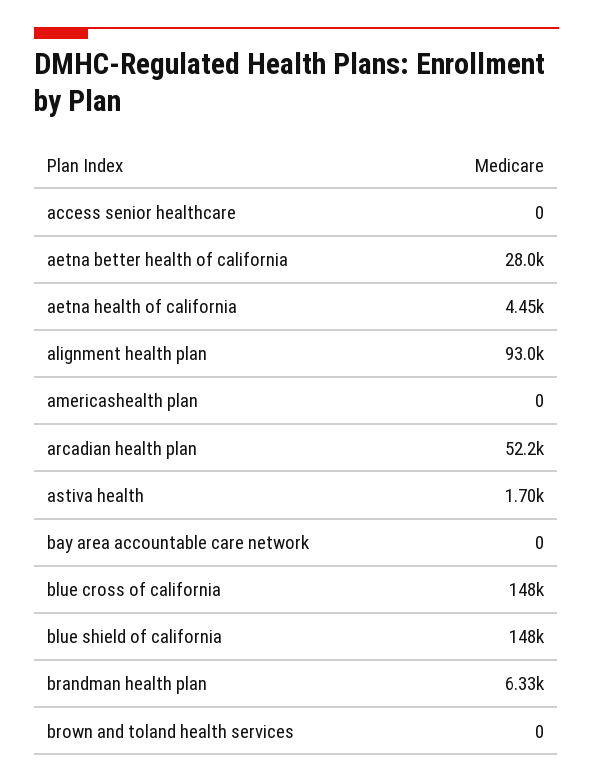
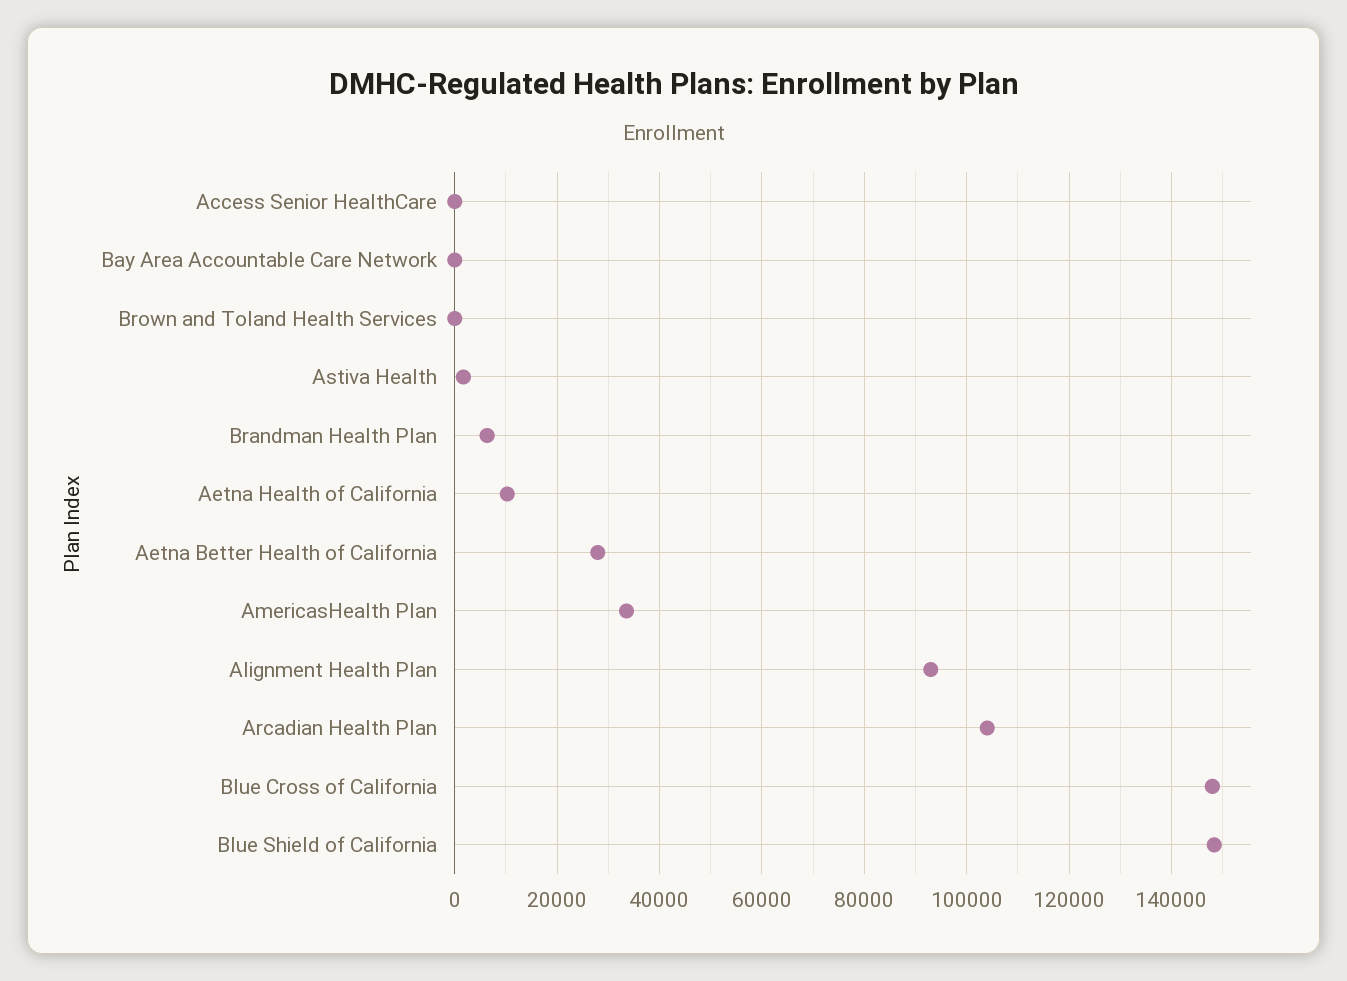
aetna health of california: 4450 -> 10000
americashealth plan: 0 -> 34000
arcadian health plan: 52200 -> 104000

